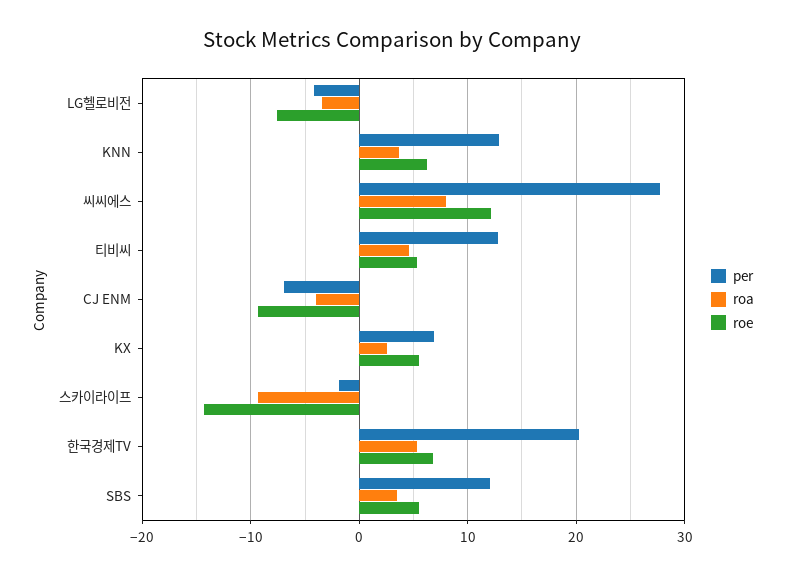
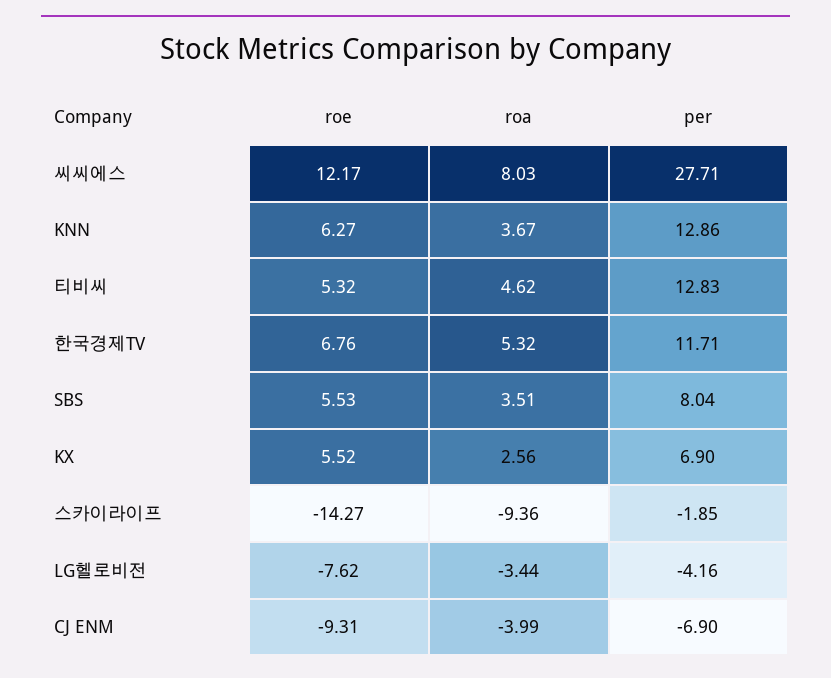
per, 한국경제TV: 20 -> 11.71
per, SBS: 12 -> 8.04

